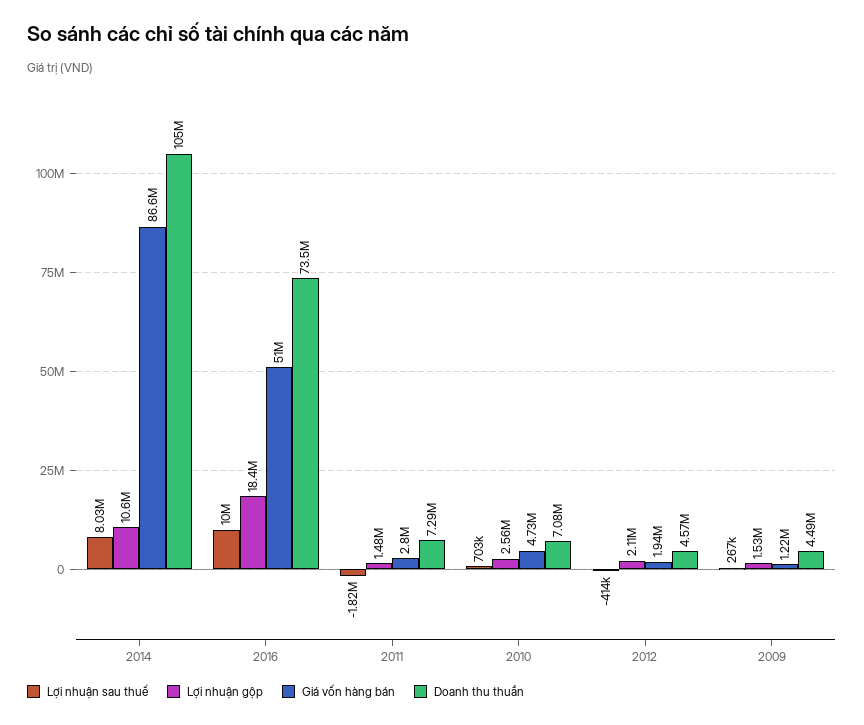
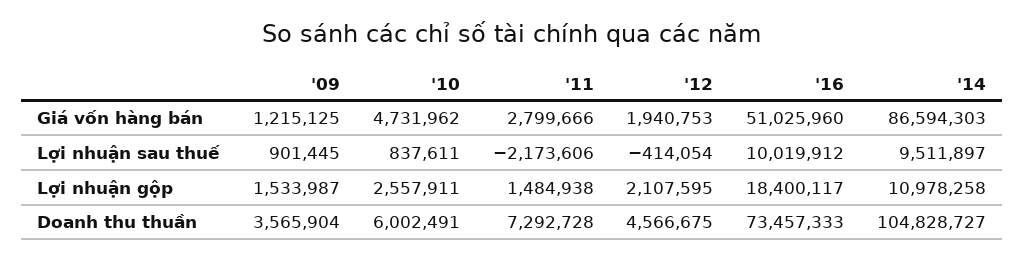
Lợi nhuận sau thuế, 2014: 8030000 -> 9511897
Lợi nhuận gộp, 2014: 10600000 -> 10978258
Lợi nhuận sau thuế, 2011: -1820000 -> -2173606
Lợi nhuận sau thuế, 2010: 703000 -> 837611
Doanh thu thuần, 2010: 7080000 -> 6002491
Lợi nhuận sau thuế, 2009: 267000 -> 901445
Doanh thu thuần, 2009: 4490000 -> 3565904

